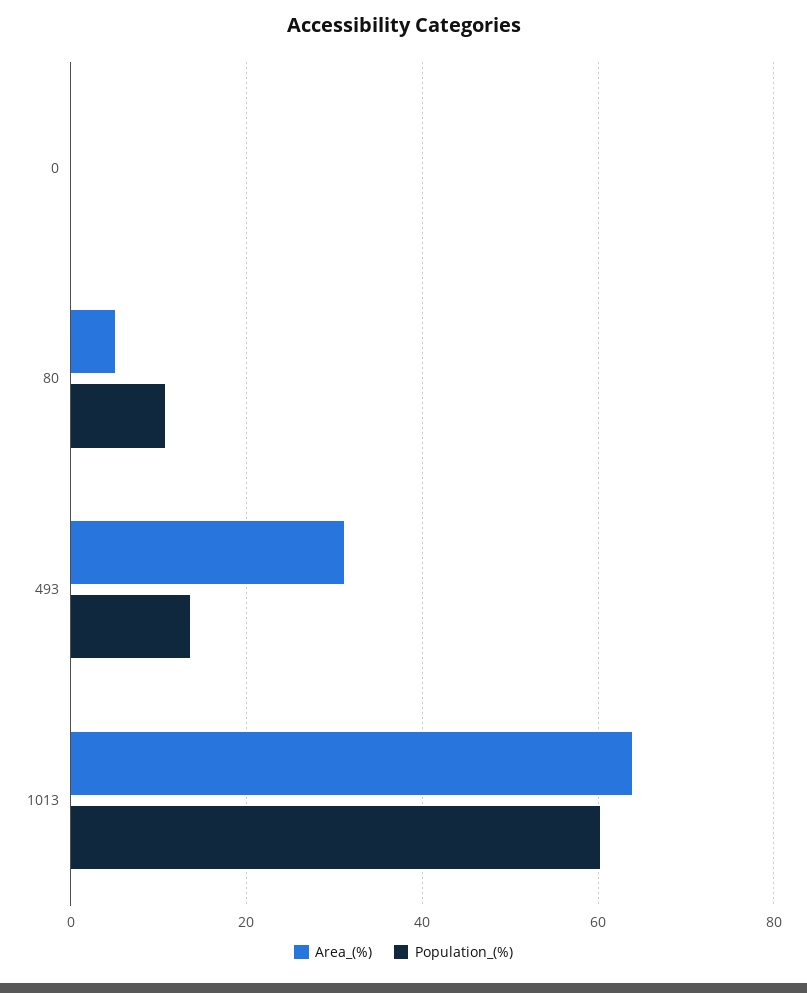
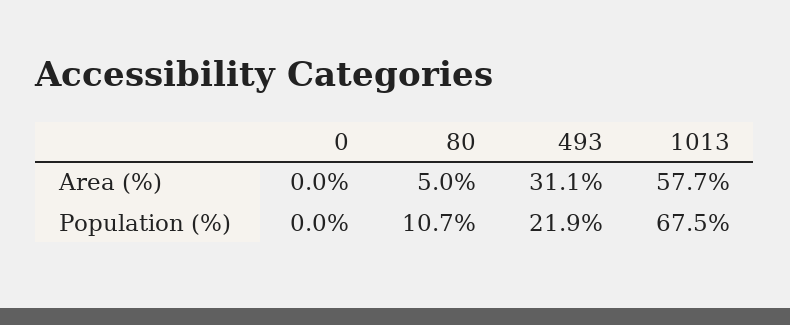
Population_(%), 493: 14 -> 21.9
Area_(%), 1013: 64 -> 57.7
Population_(%), 1013: 60 -> 67.5

